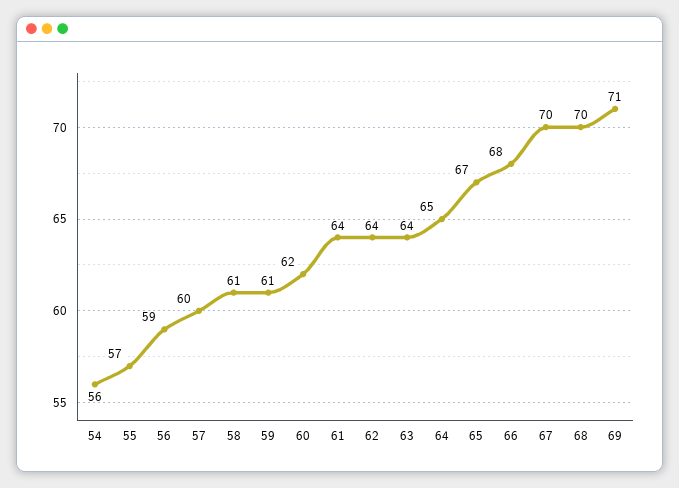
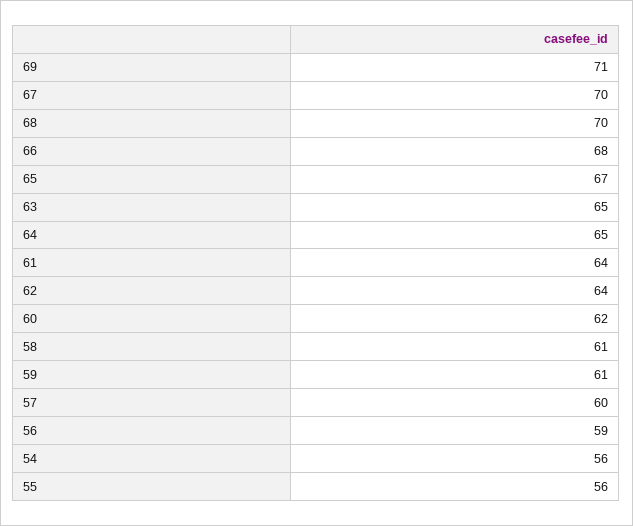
55: 57 -> 56
63: 64 -> 65

